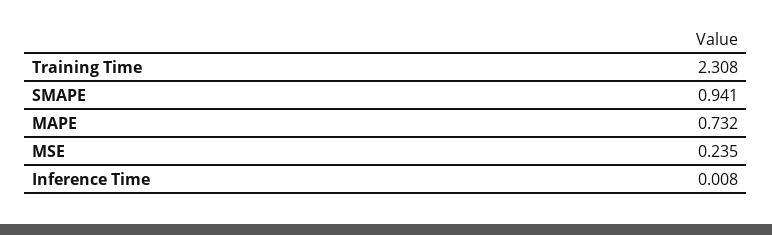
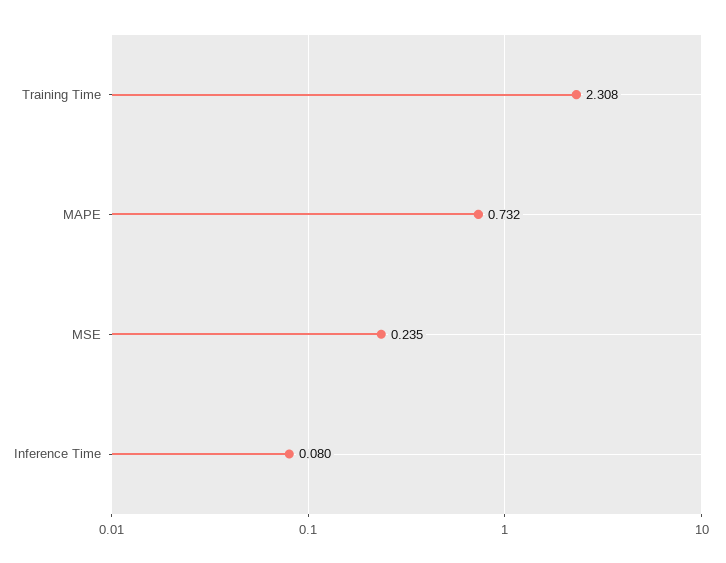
SMAPE: 0.941 -> none
Inference Time: 0.008 -> 0.08

